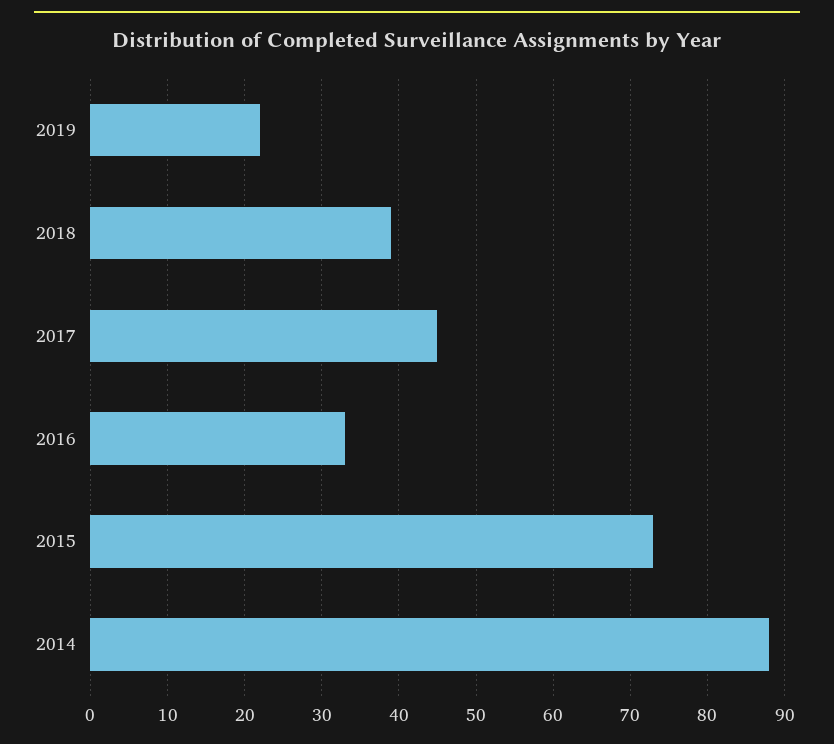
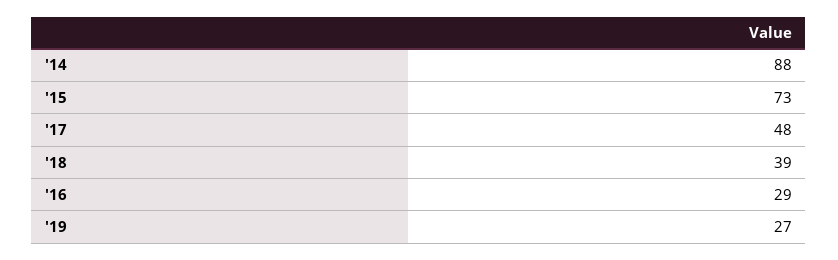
2019: 22 -> 27
2017: 45 -> 48
2016: 33 -> 29

